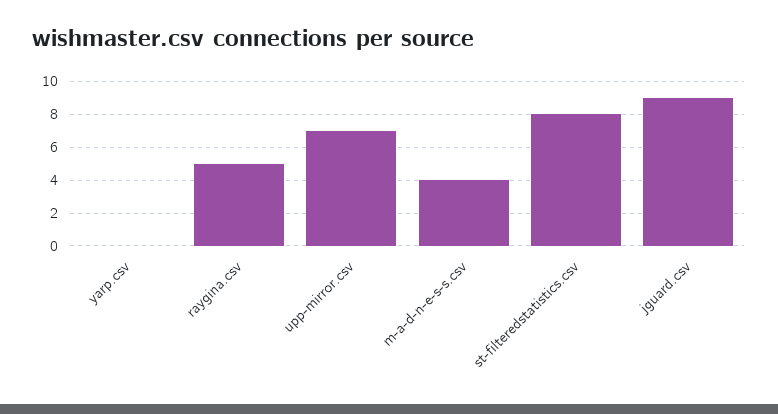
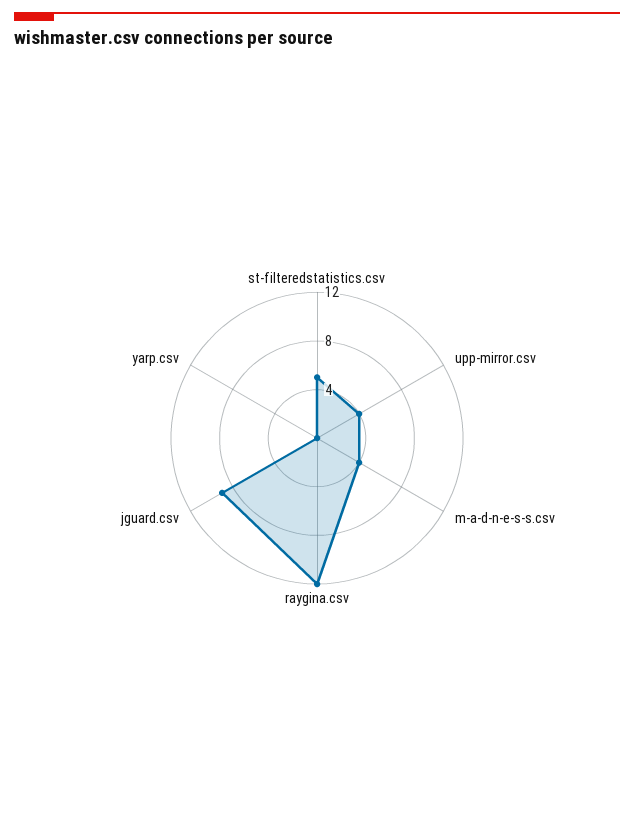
raygina.csv: 5 -> 12
upp-mirror.csv: 7 -> 4
st-filteredstatistics.csv: 8 -> 5

